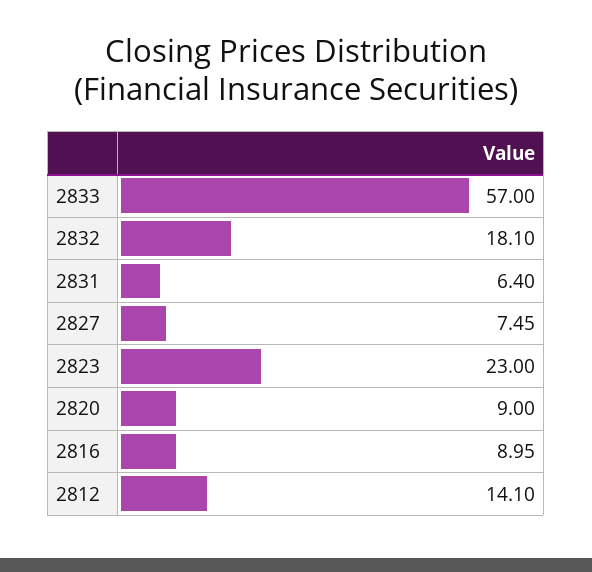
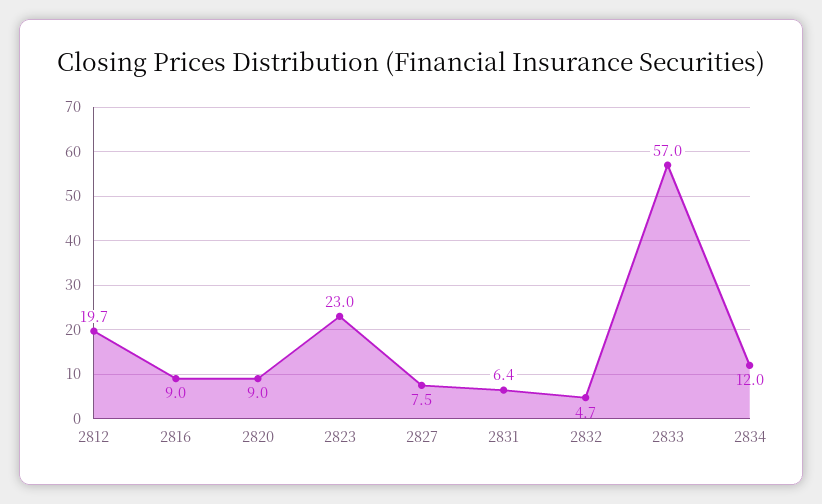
2832: 18.1 -> 4.7
2812: 14.1 -> 19.7
2834: none -> 12

